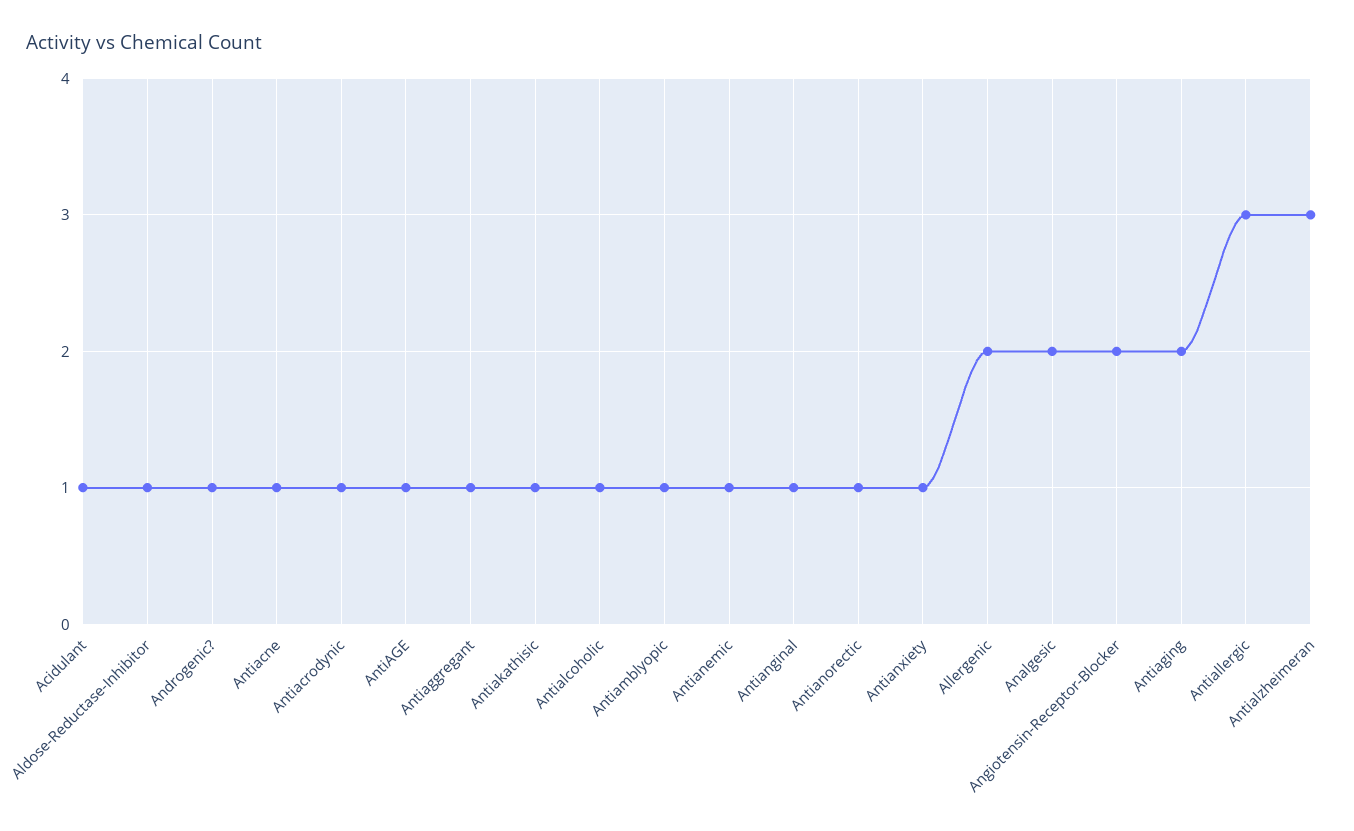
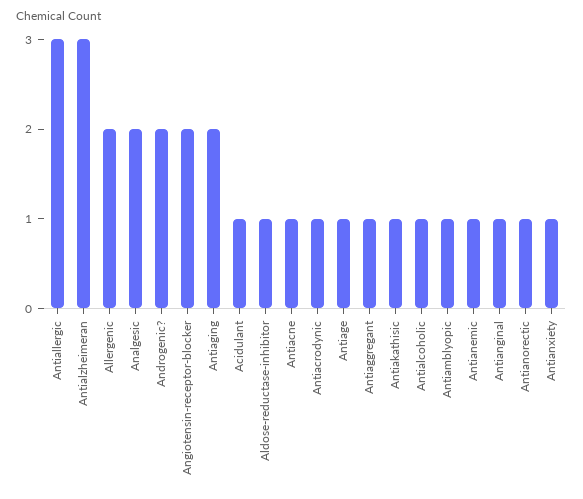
Androgenic?: 1 -> 2

